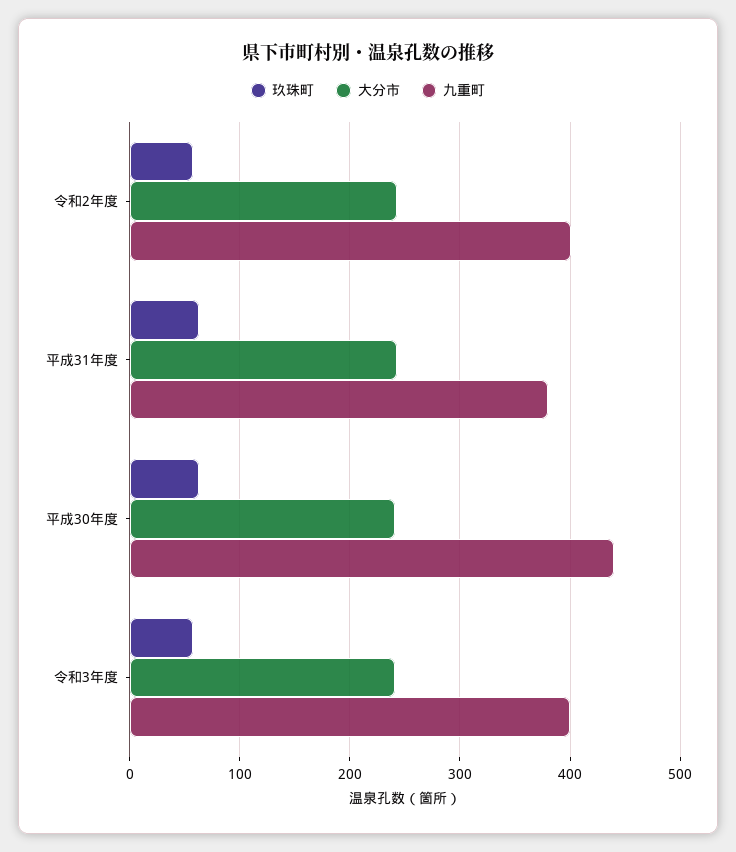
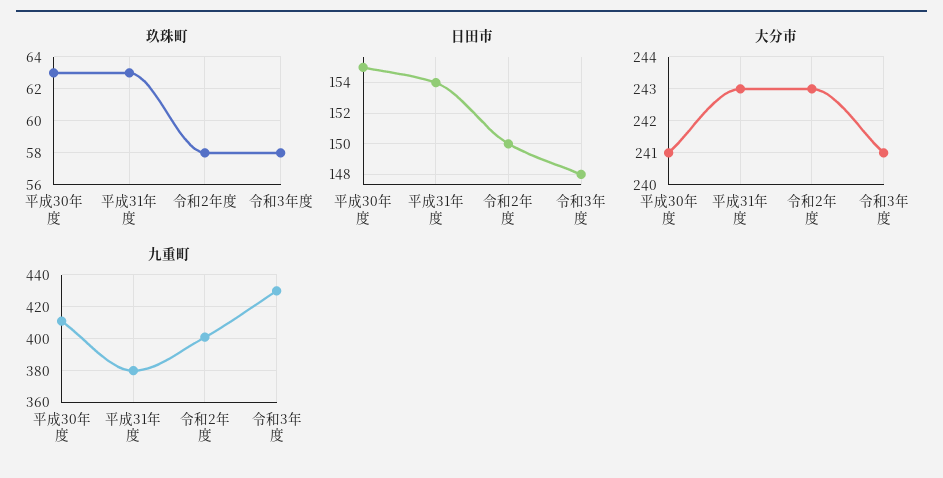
九重町, 平成30年度: 440 -> 410
九重町, 令和3年度: 400 -> 430
日田市, 平成30年度: none -> 155
日田市, 平成31年度: none -> 154
日田市, 令和2年度: none -> 150
日田市, 令和3年度: none -> 148

